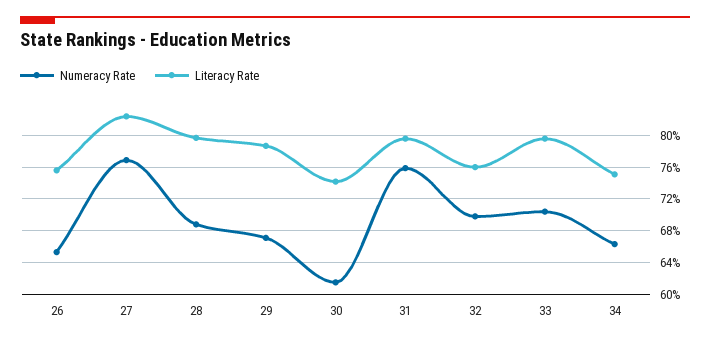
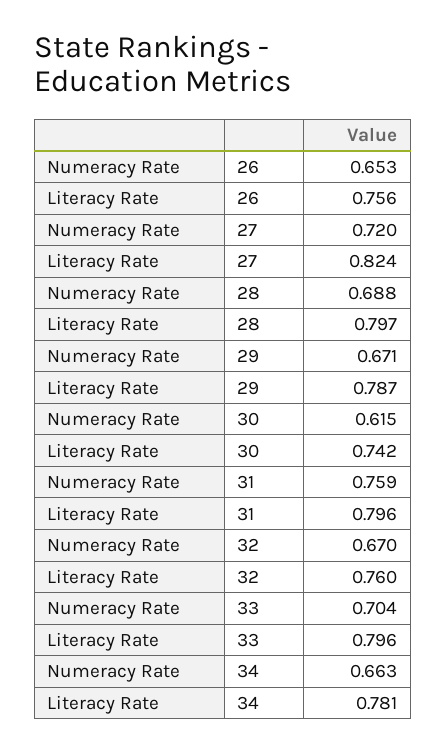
Numeracy Rate, 27: 0.77 -> 0.72
Numeracy Rate, 32: 0.7 -> 0.67
Literacy Rate, 34: 0.75 -> 0.781

